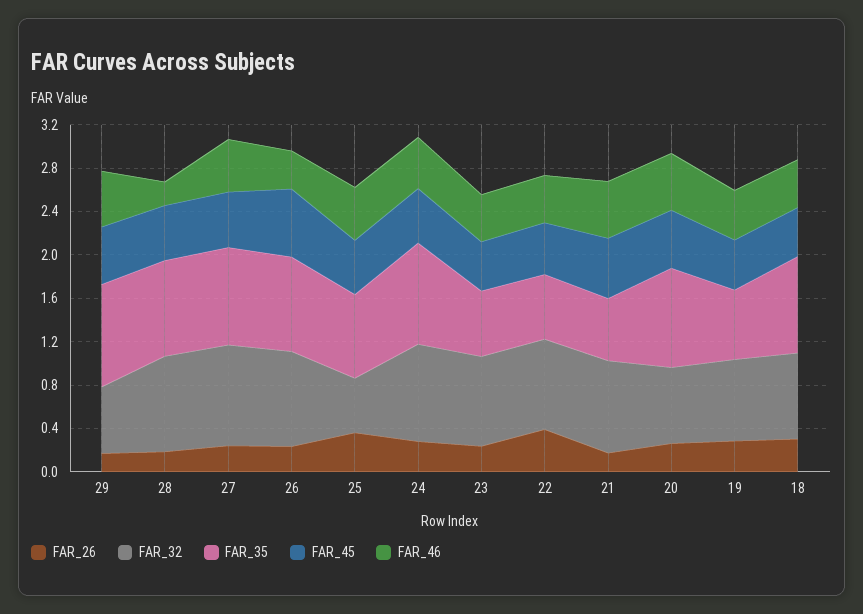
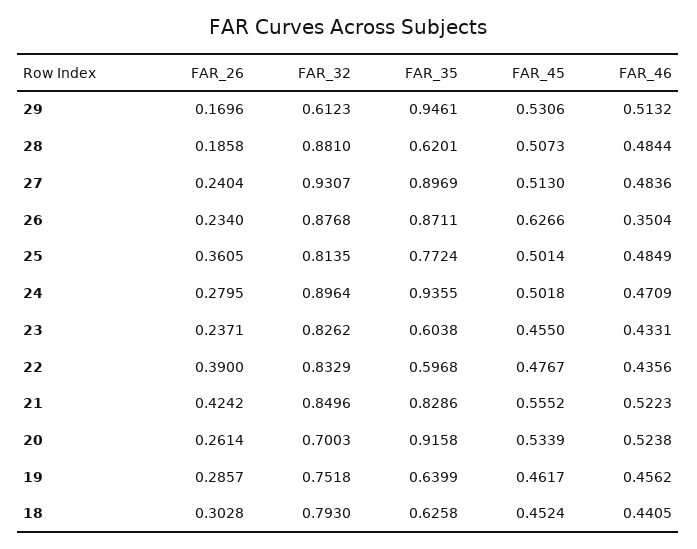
FAR_35, 28: 0.9 -> 0.6201
FAR_46, 28: 0.2 -> 0.4844
FAR_32, 25: 0.5 -> 0.8135
FAR_26, 21: 0.2 -> 0.4242
FAR_35, 21: 0.6 -> 0.8286
FAR_35, 18: 0.9 -> 0.6258

